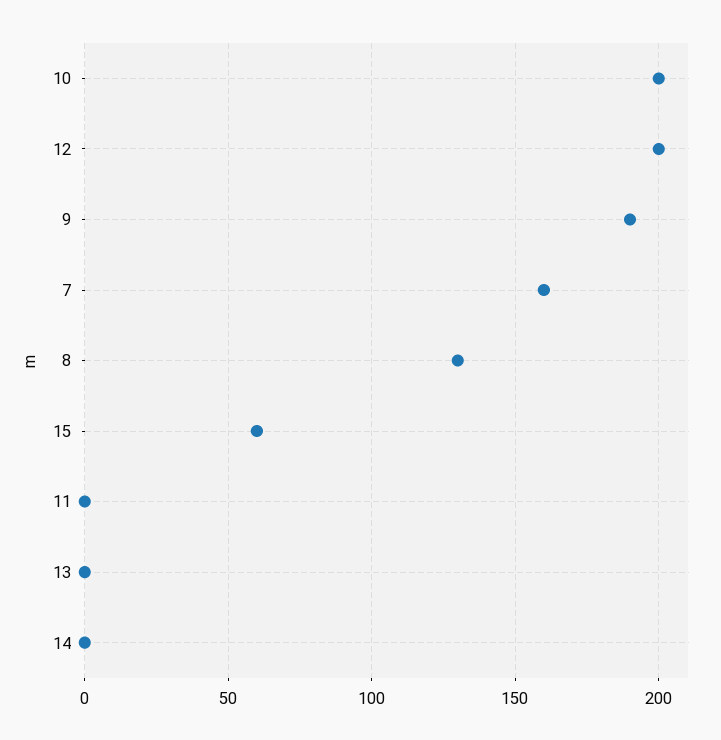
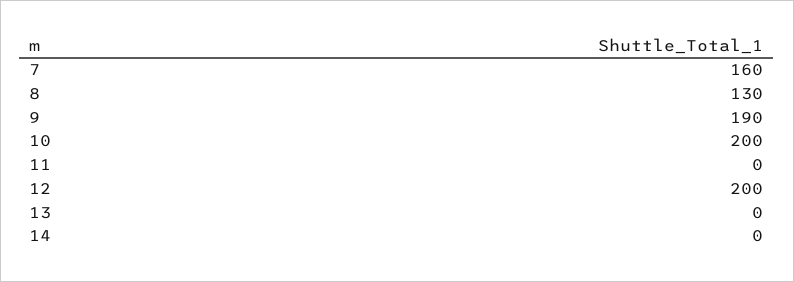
15: 60 -> none

